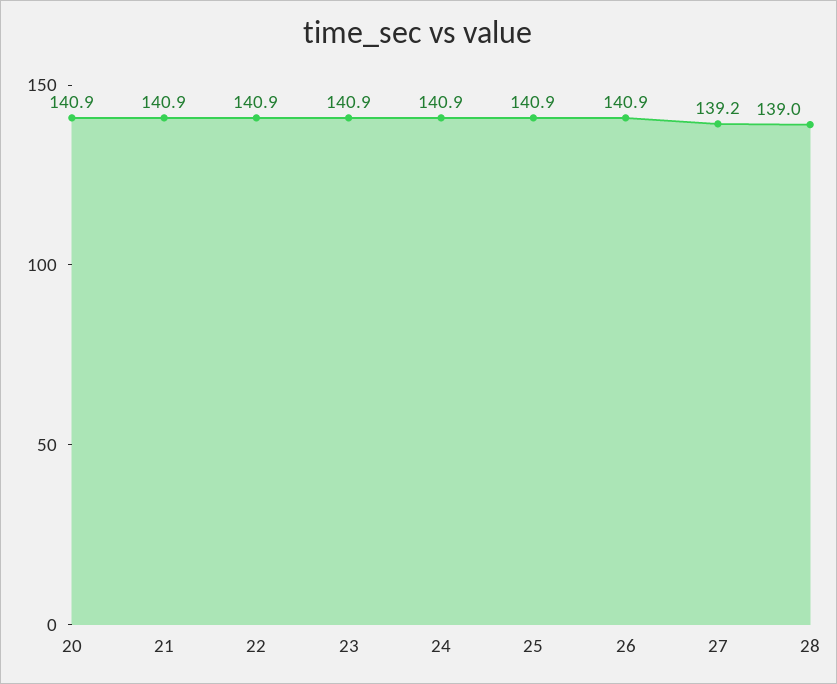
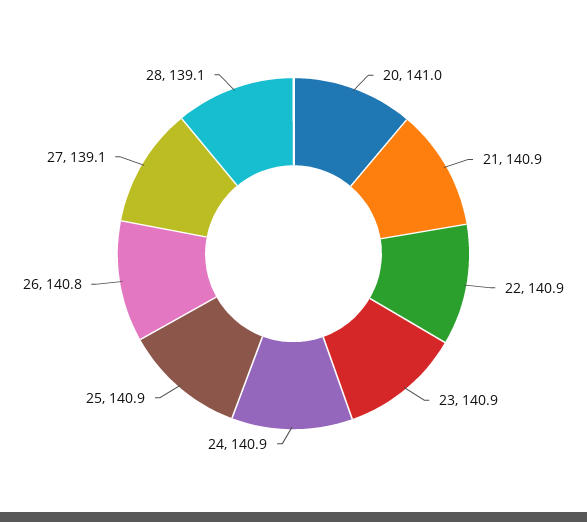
20: 140.9 -> 141
26: 140.9 -> 140.8
27: 139.2 -> 139.1
28: 139 -> 139.1

